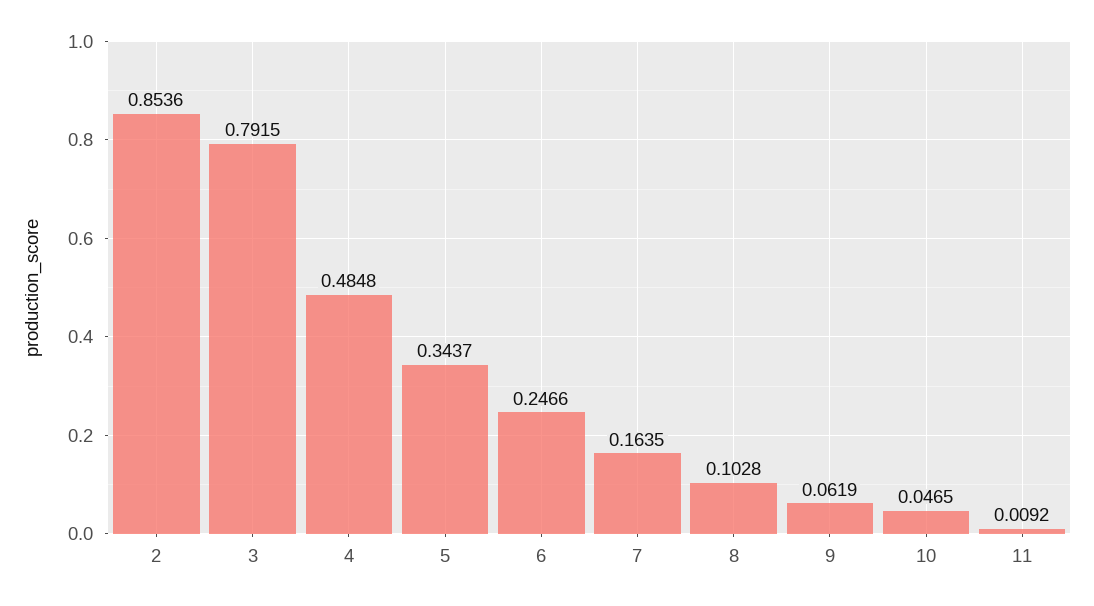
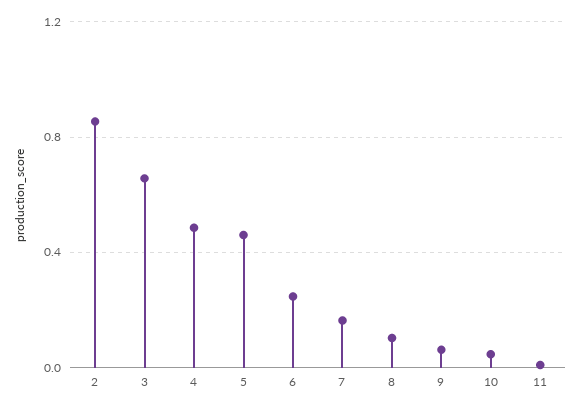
3: 0.7915 -> 0.65
5: 0.3437 -> 0.45

